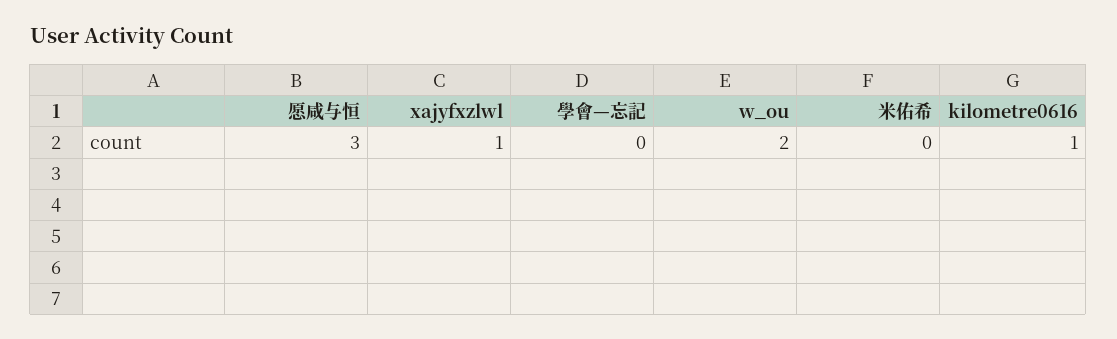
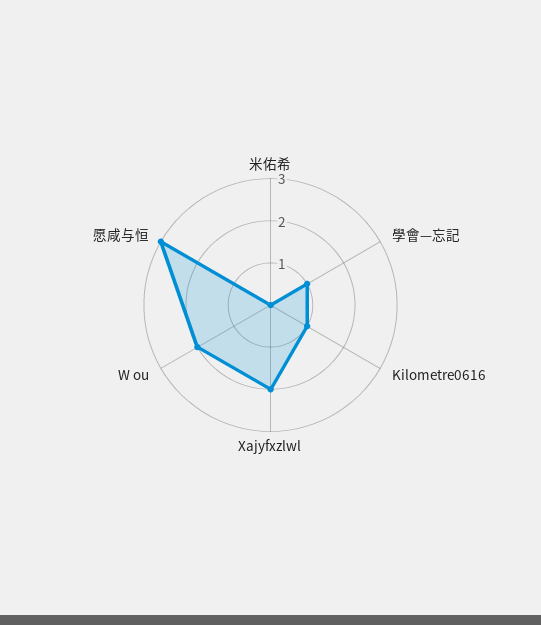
xajyfxzlwl: 1 -> 2
學會—忘記: 0 -> 1

